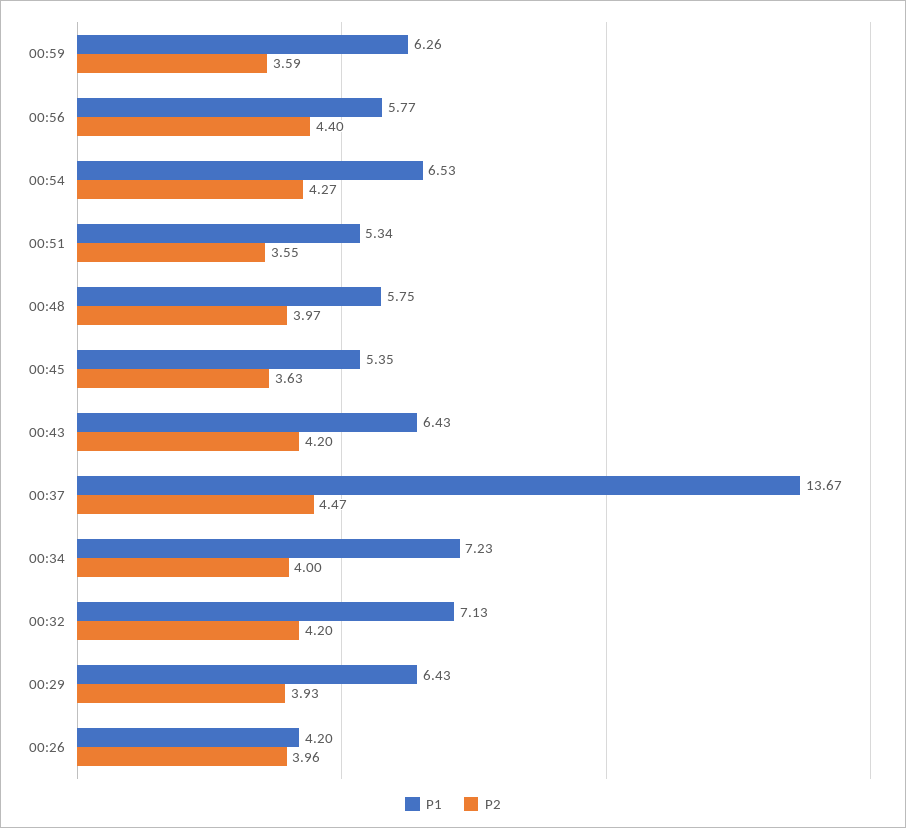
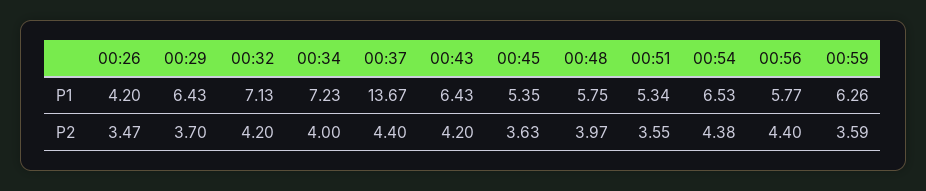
P2, 00:54: 4.27 -> 4.38
P2, 00:37: 4.47 -> 4.4
P2, 00:29: 3.93 -> 3.7
P2, 00:26: 3.96 -> 3.47

